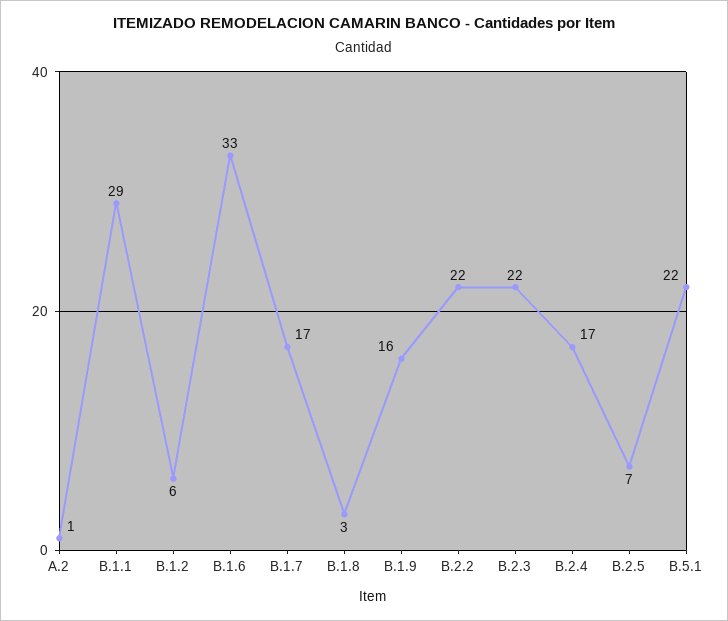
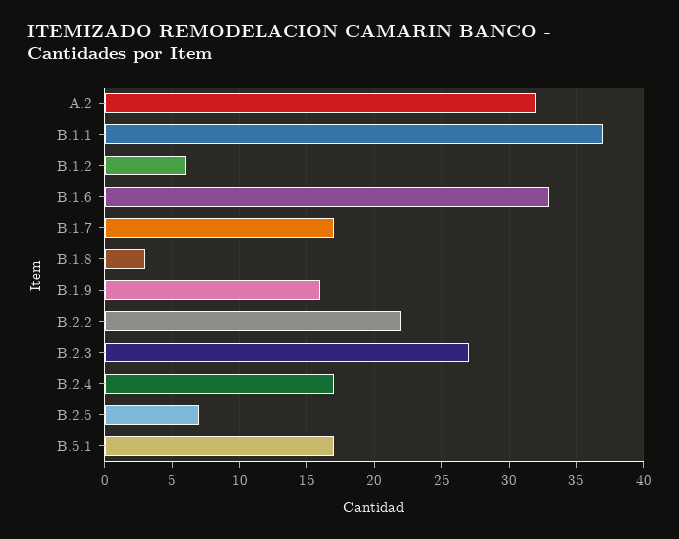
A.2: 1 -> 32
B.1.1: 29 -> 37
B.2.3: 22 -> 27
B.5.1: 22 -> 17

